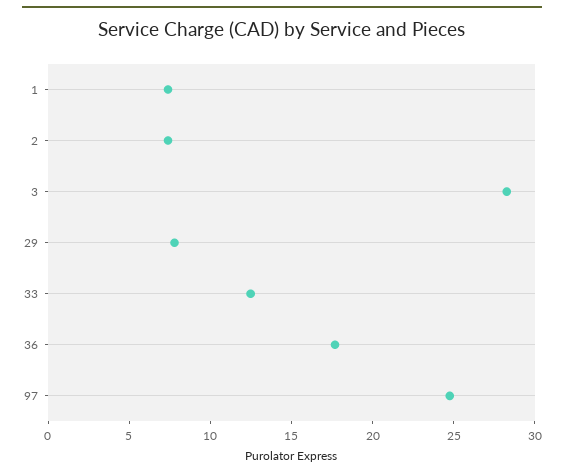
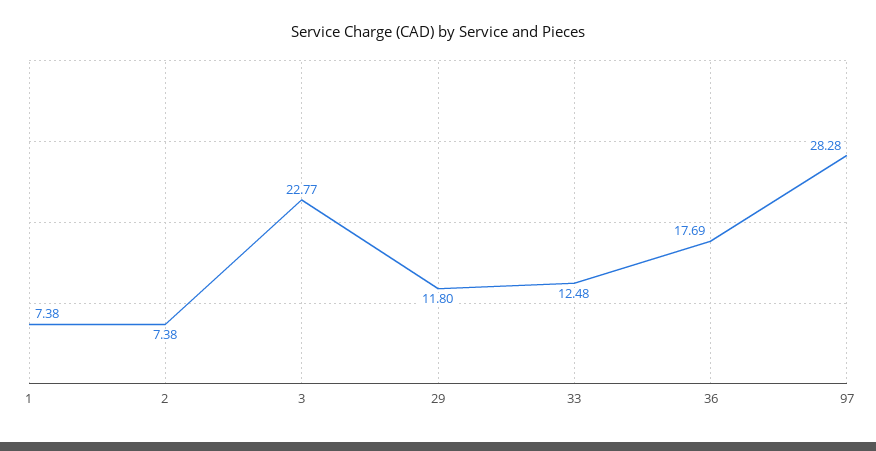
3: 28 -> 22.77
29: 8 -> 11.8
97: 25 -> 28.28

